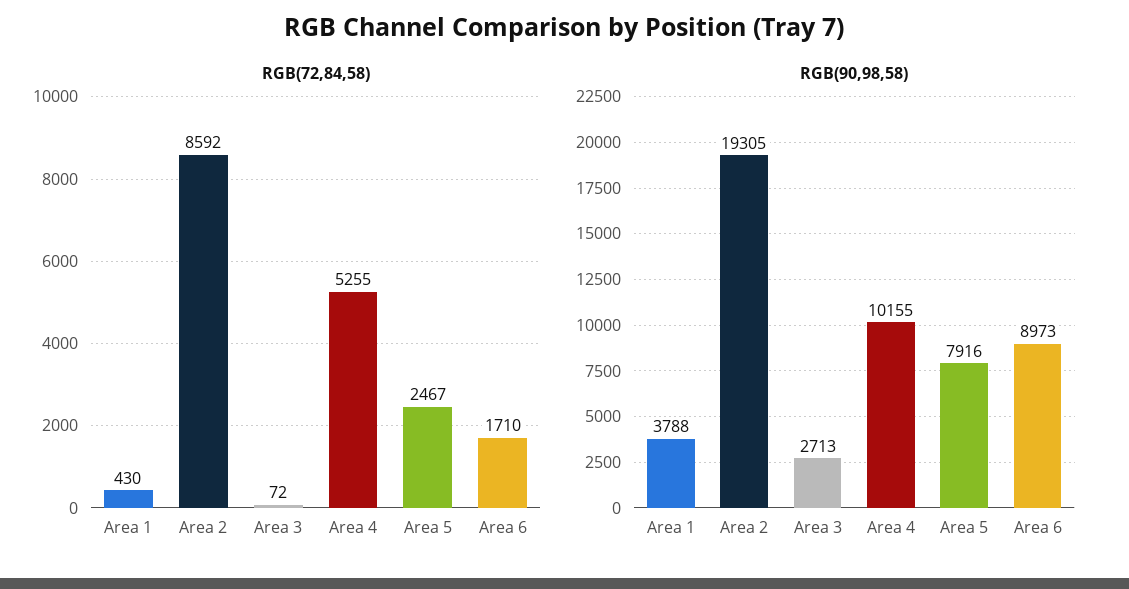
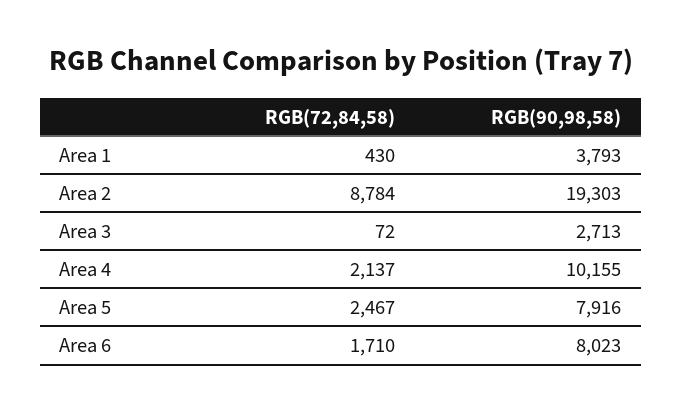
RGB(72,84,58), Area 2: 8592 -> 8784
RGB(72,84,58), Area 4: 5255 -> 2137
RGB(90,98,58), Area 1: 3788 -> 3793
RGB(90,98,58), Area 2: 19305 -> 19303
RGB(90,98,58), Area 6: 8973 -> 8023

